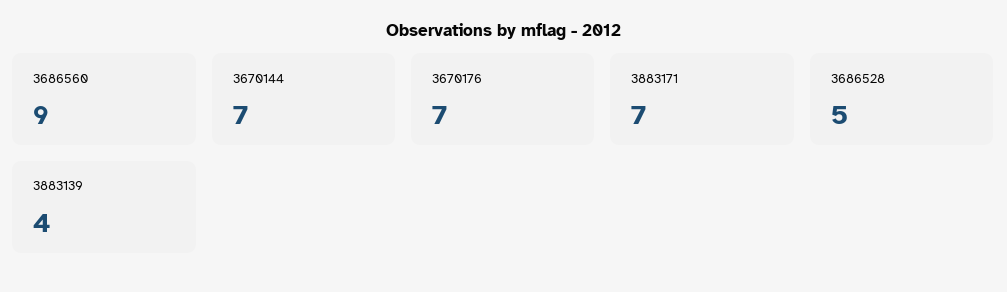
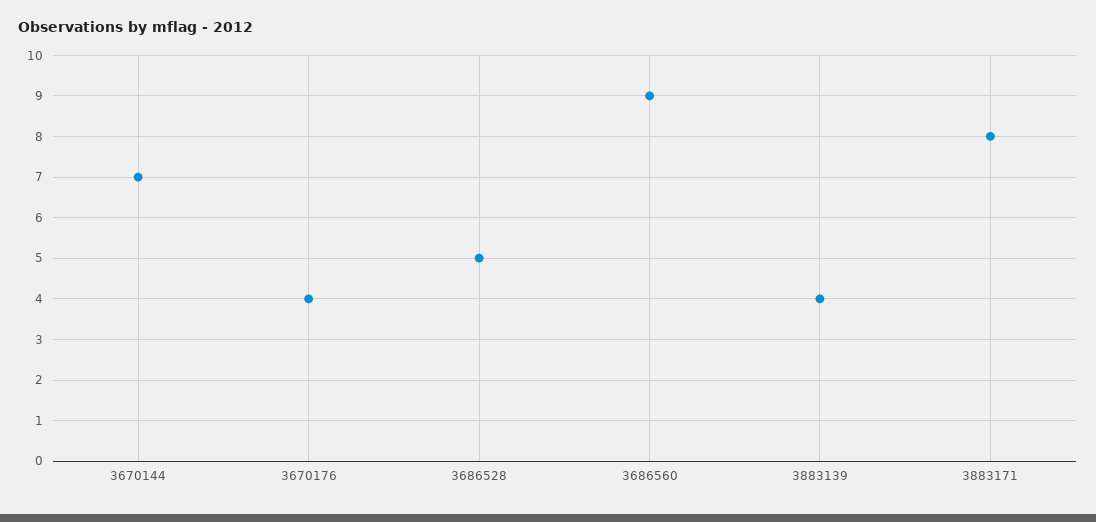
3670176: 7 -> 4
3883171: 7 -> 8

